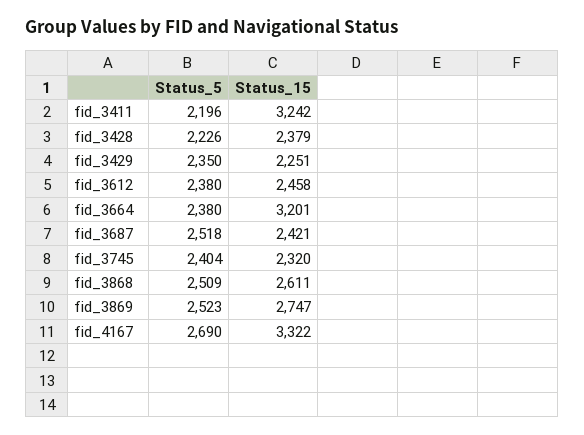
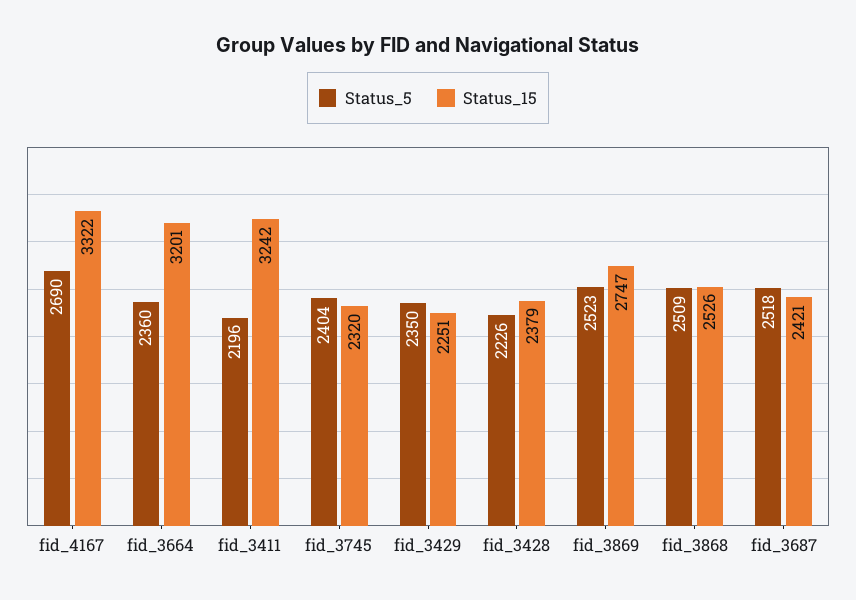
Status_5, fid_3612: 2380 -> none
Status_15, fid_3612: 2458 -> none
Status_5, fid_3664: 2380 -> 2360
Status_15, fid_3868: 2611 -> 2526

